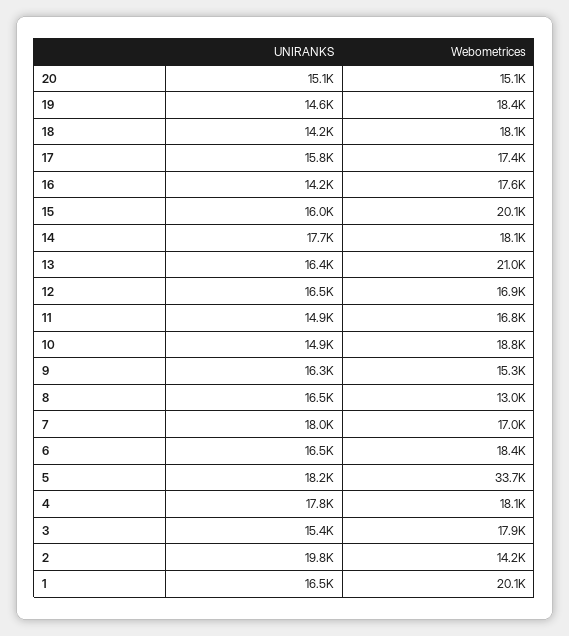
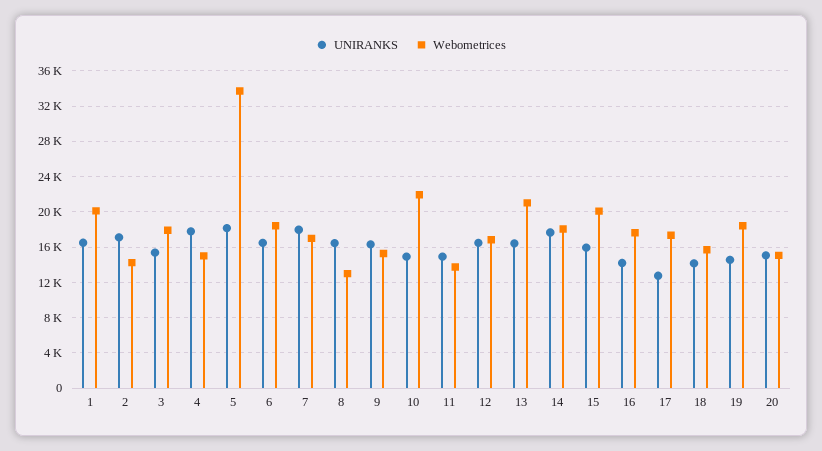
Webometrices, 18: 18100 -> 16000
UNIRANKS, 17: 15800 -> 13000
Webometrices, 11: 16800 -> 14000
Webometrices, 10: 18800 -> 22000
Webometrices, 4: 18100 -> 15000
UNIRANKS, 2: 19800 -> 17000

